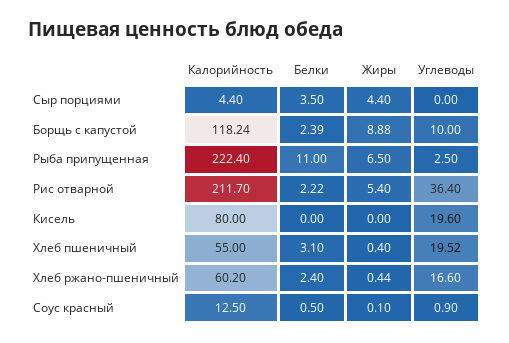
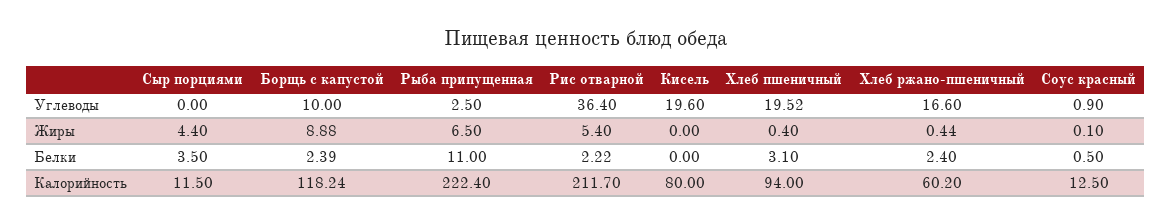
Калорийность, Сыр порциями: 4.4 -> 11.5
Калорийность, Хлеб пшеничный: 55 -> 94

